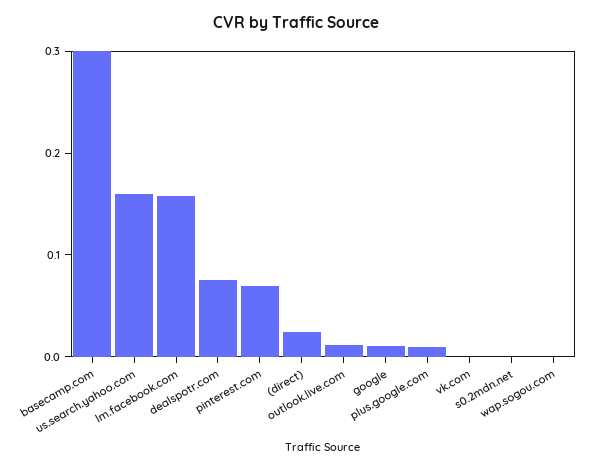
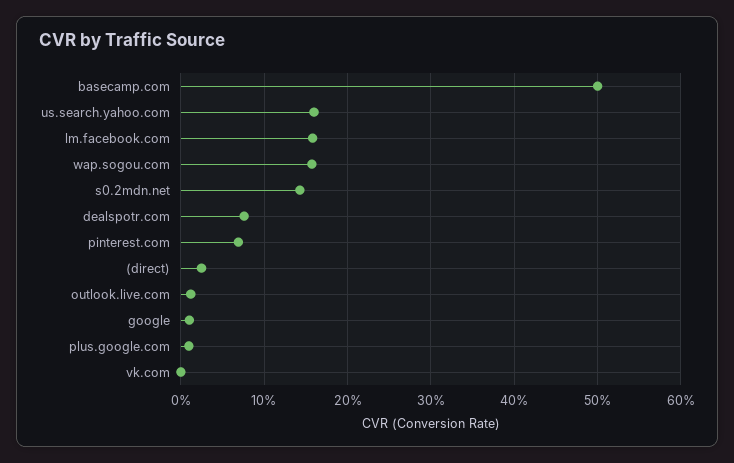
basecamp.com: 0.3 -> 0.5
s0.2mdn.net: 0 -> 0.14
wap.sogou.com: 0 -> 0.16

